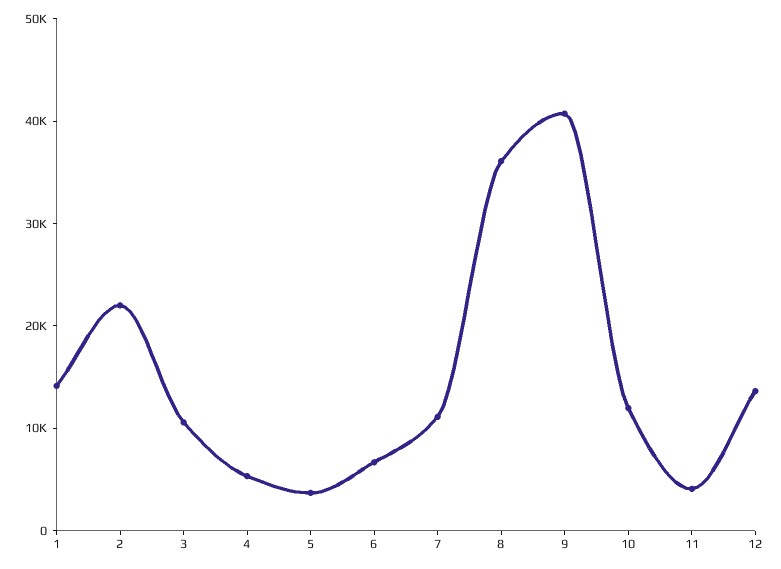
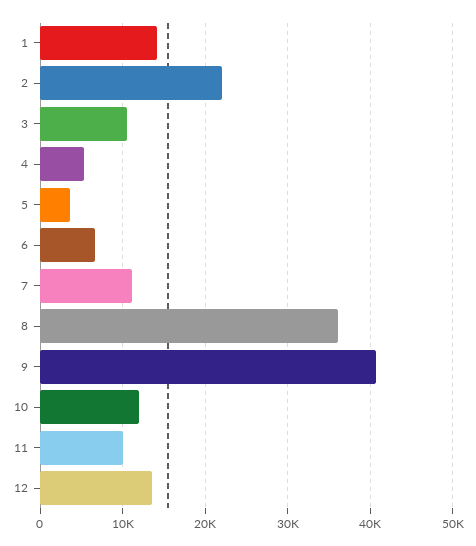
11: 4000 -> 10000

